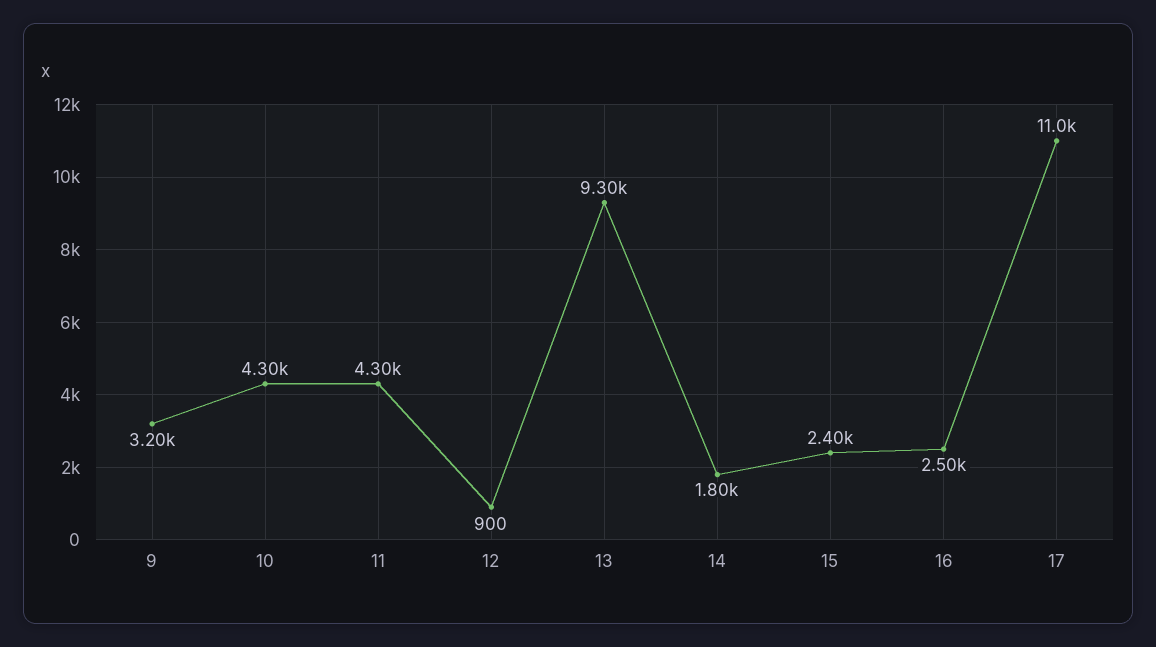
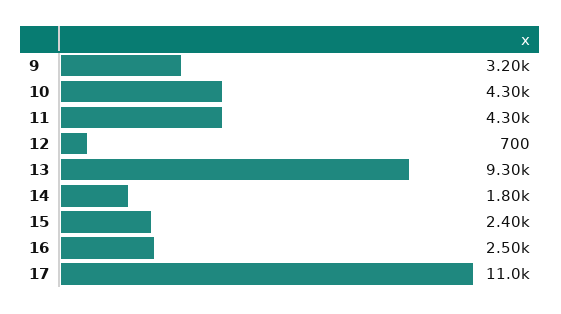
12: 900 -> 700

